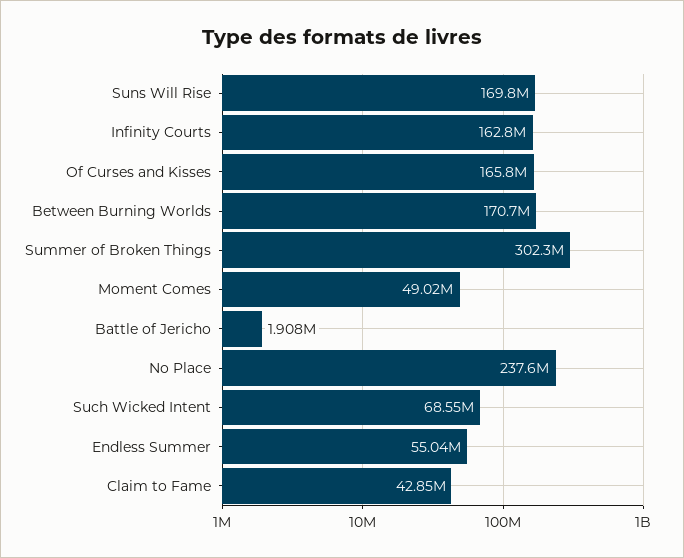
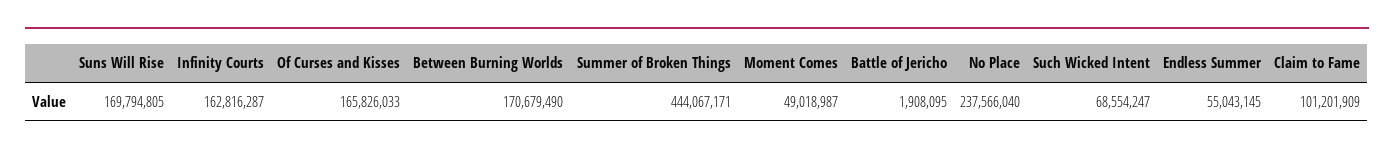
Summer of Broken Things: 302300000 -> 444067171
Claim to Fame: 42850000 -> 101201909

